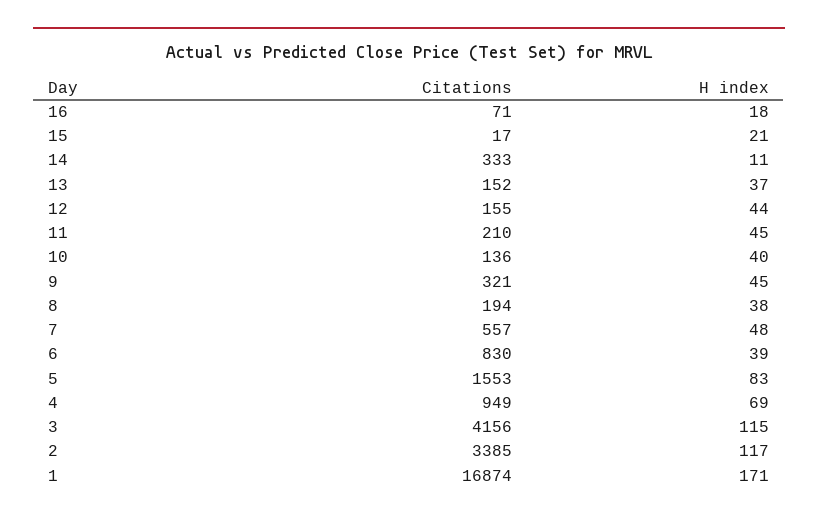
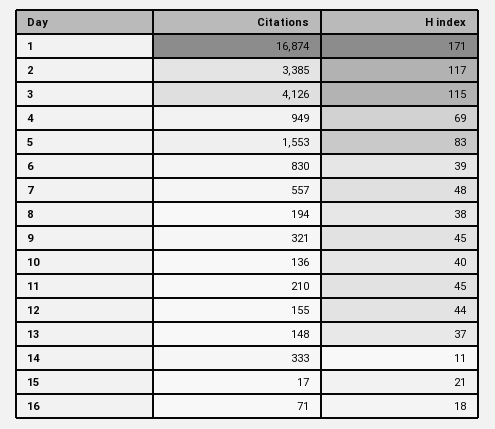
Citations, 13: 152 -> 148
Citations, 3: 4156 -> 4126

